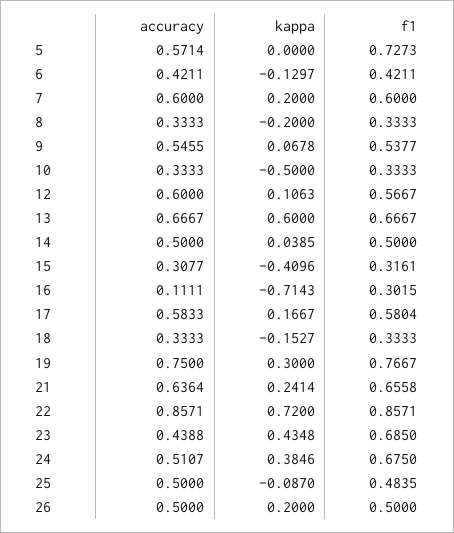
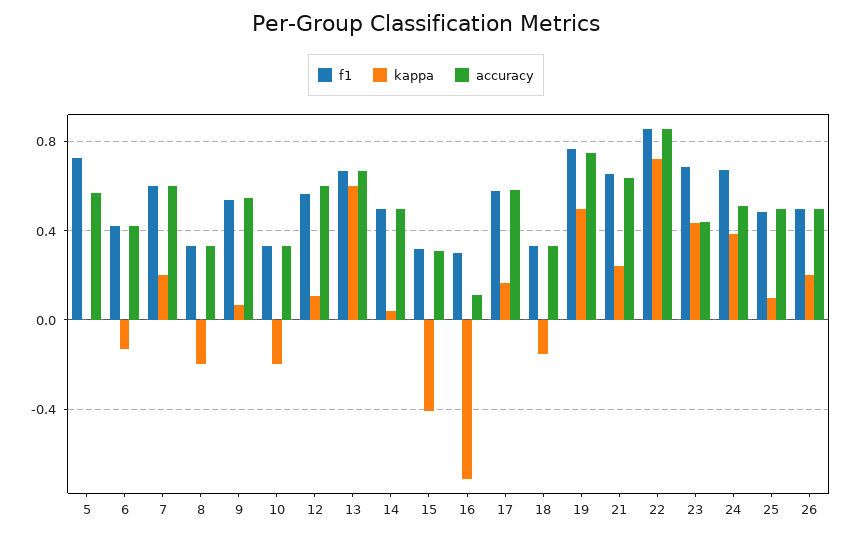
kappa, 10: -0.5 -> -0.2
kappa, 19: 0.3 -> 0.5
kappa, 25: -0.087 -> 0.1

